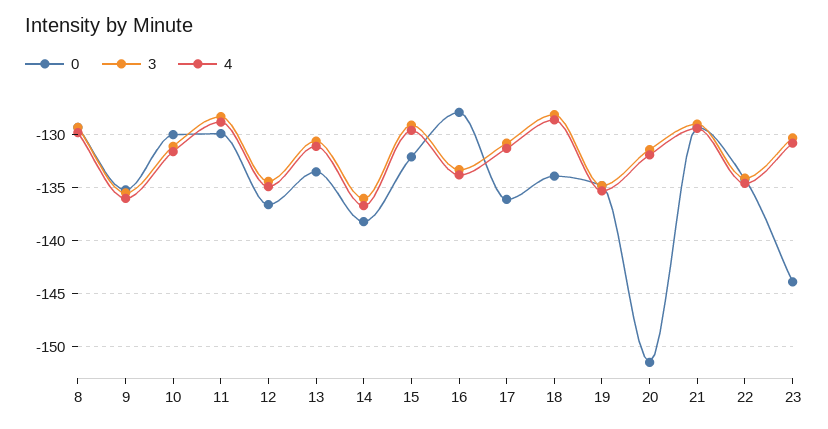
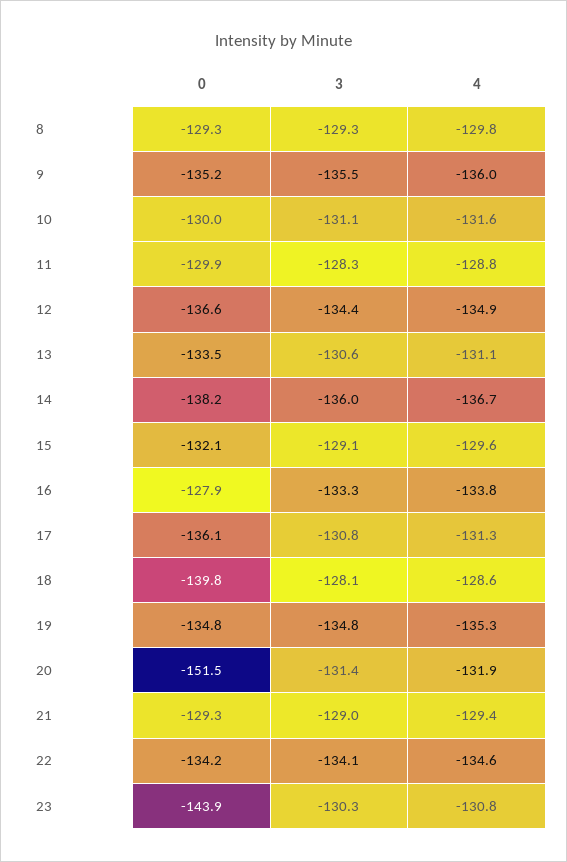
0, 18: -134 -> -139.8

